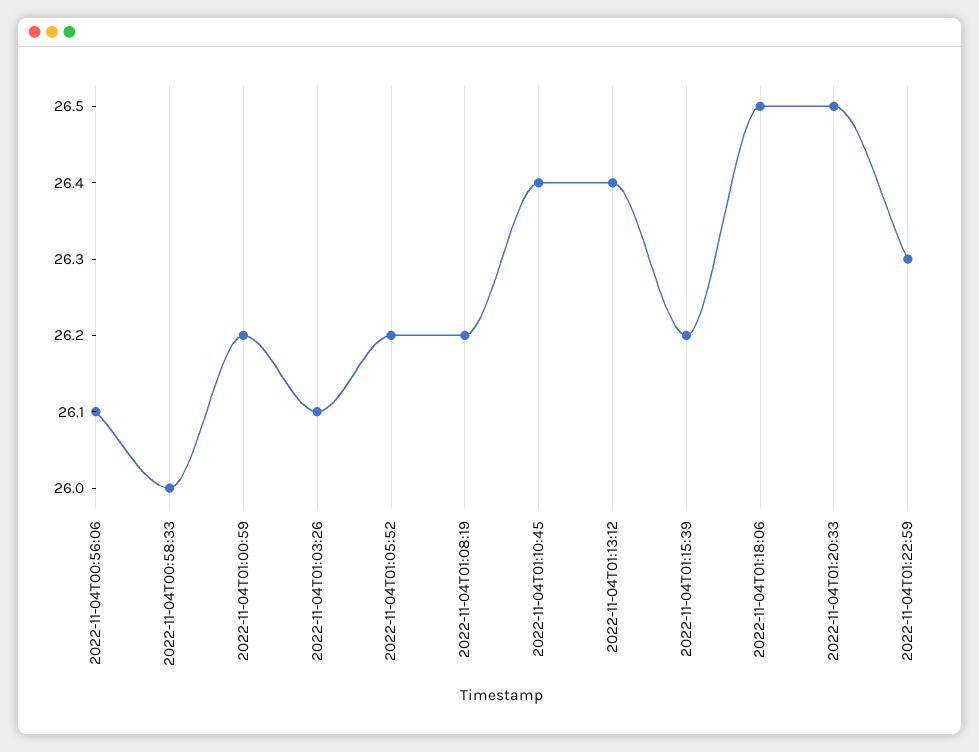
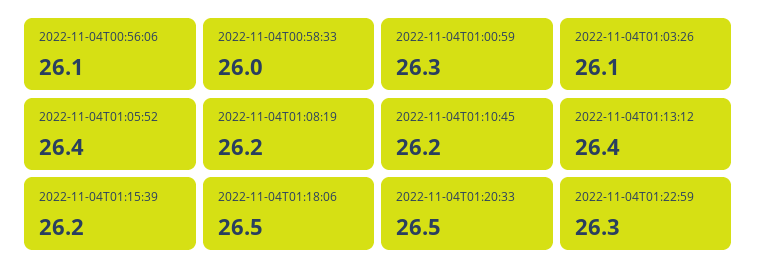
2022-11-04T01:00:59: 26.2 -> 26.3
2022-11-04T01:05:52: 26.2 -> 26.4
2022-11-04T01:10:45: 26.4 -> 26.2

